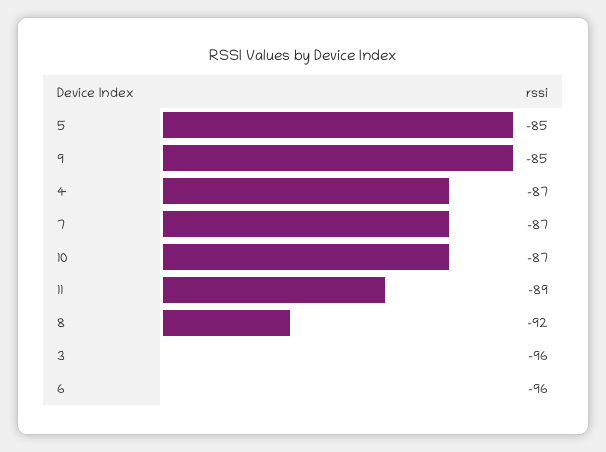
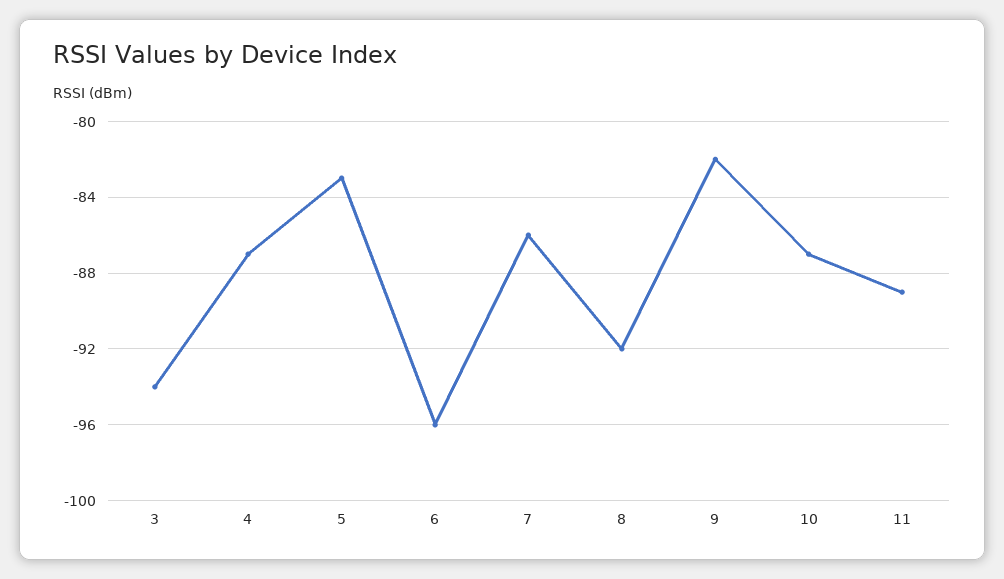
5: -85 -> -83
9: -85 -> -82
7: -87 -> -86
3: -96 -> -94

